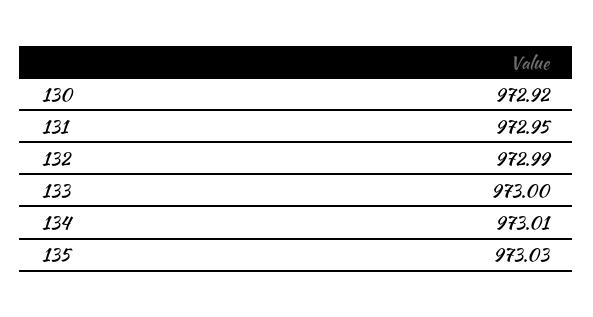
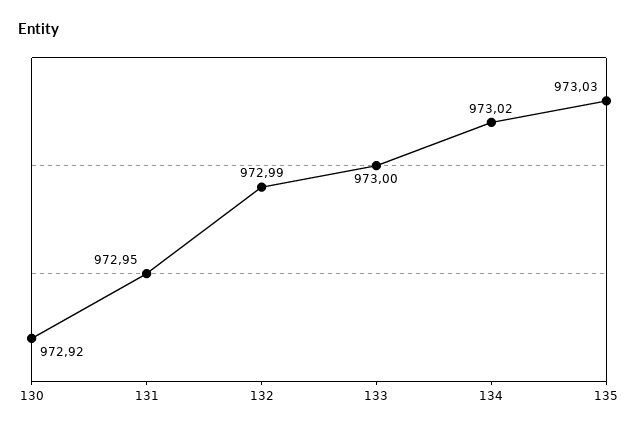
134: 973.01 -> 973.02

